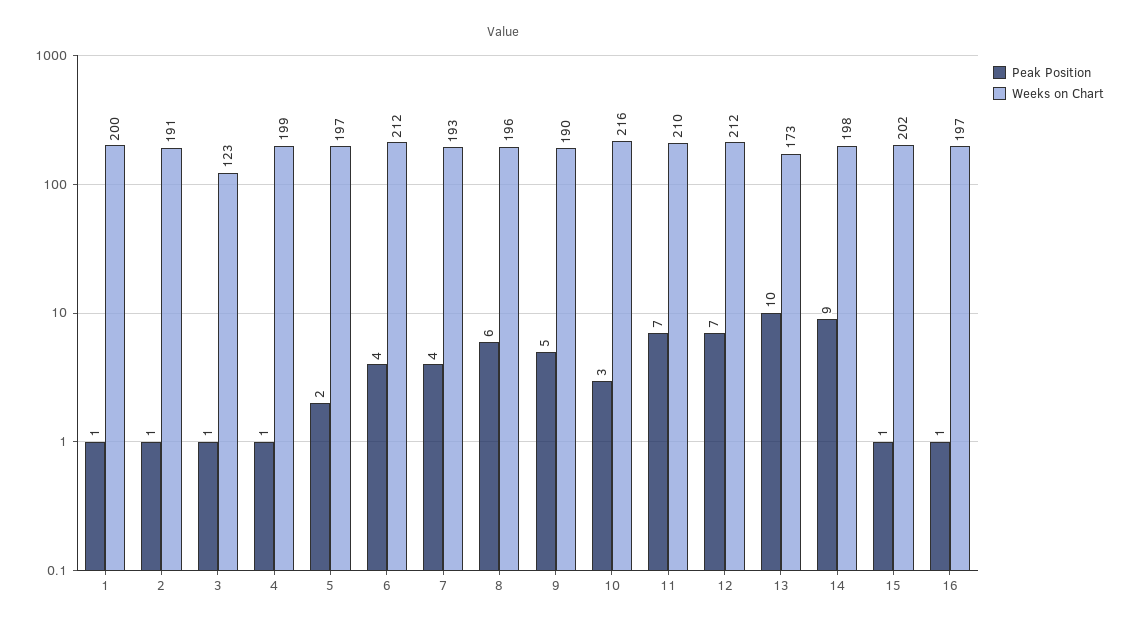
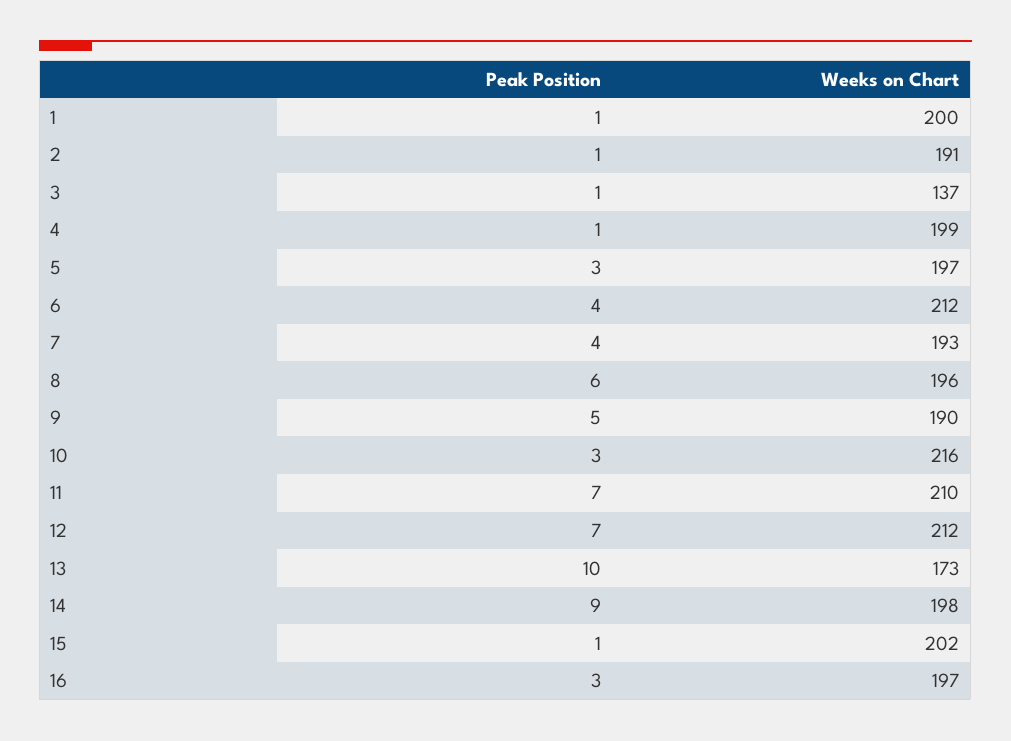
Weeks on Chart, 3: 123 -> 137
Peak Position, 5: 2 -> 3
Peak Position, 16: 1 -> 3

